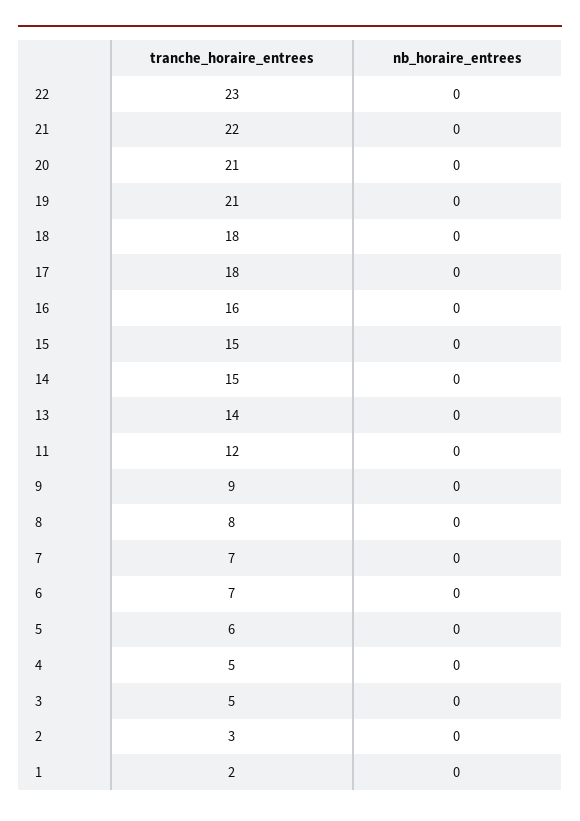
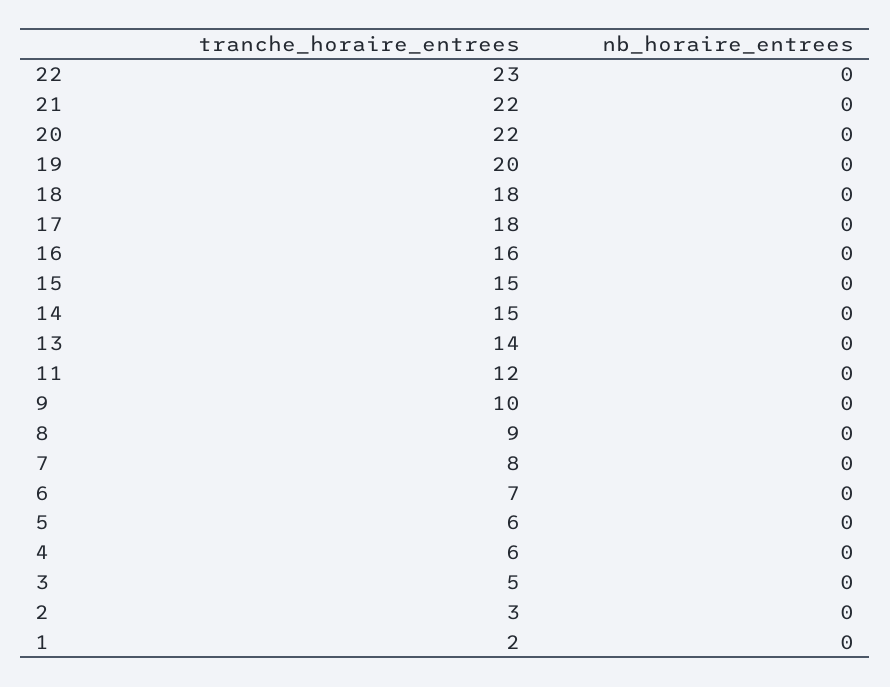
tranche_horaire_entrees, 20: 21 -> 22
tranche_horaire_entrees, 19: 21 -> 20
tranche_horaire_entrees, 9: 9 -> 10
tranche_horaire_entrees, 8: 8 -> 9
tranche_horaire_entrees, 7: 7 -> 8
tranche_horaire_entrees, 4: 5 -> 6

